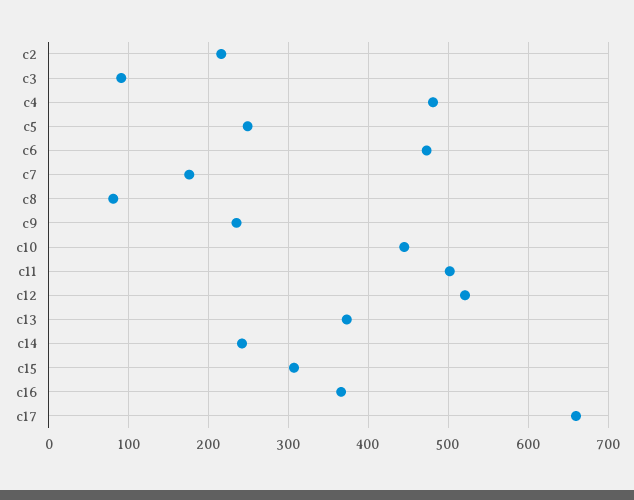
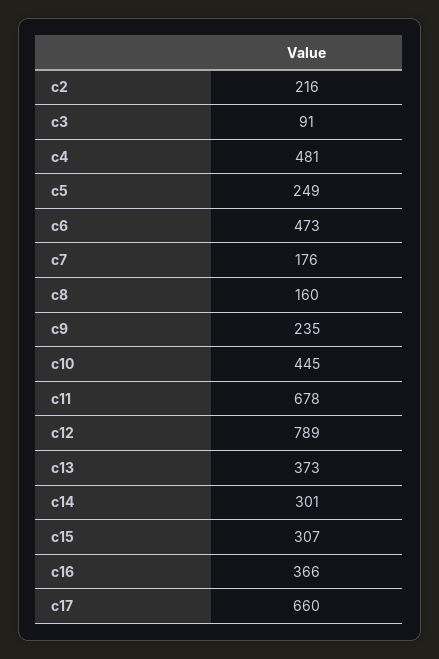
c8: 80 -> 160
c11: 500 -> 678
c12: 520 -> 789
c14: 240 -> 301

